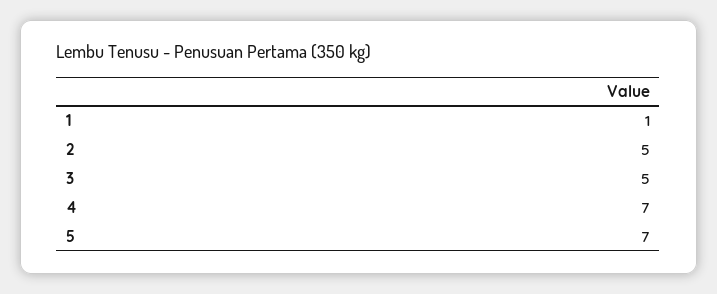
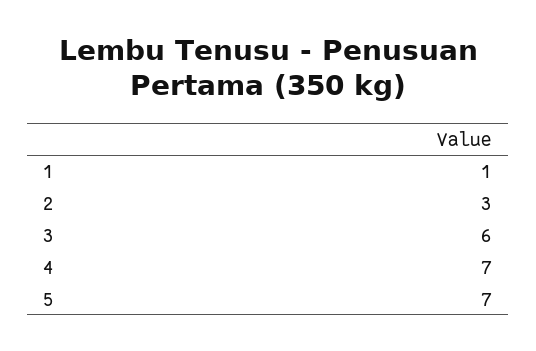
2: 5 -> 3
3: 5 -> 6

